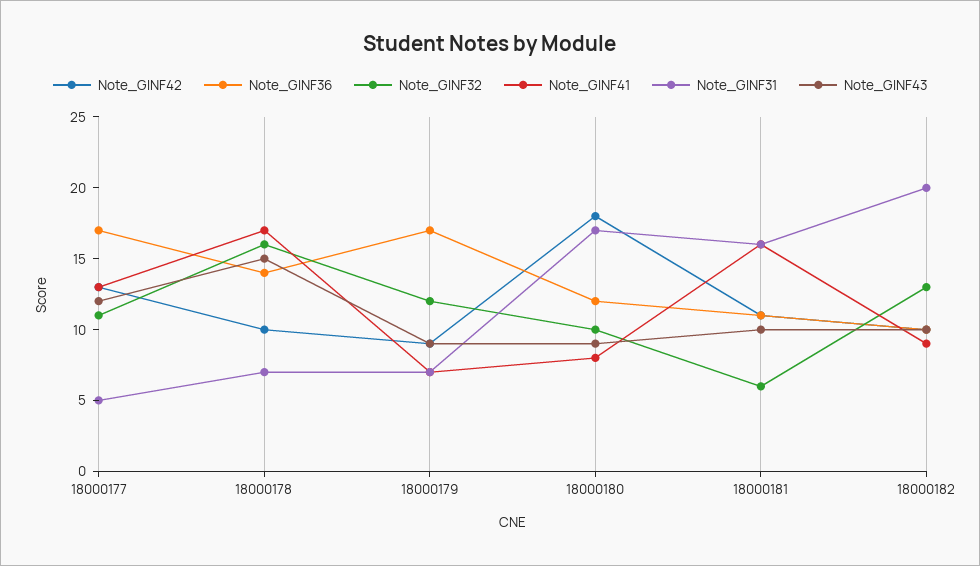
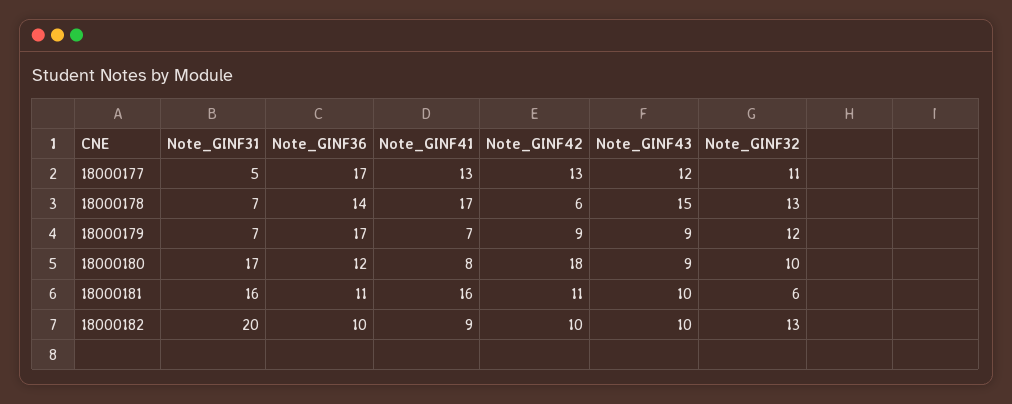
Note_GINF42, 18000178: 10 -> 6
Note_GINF32, 18000178: 16 -> 13

